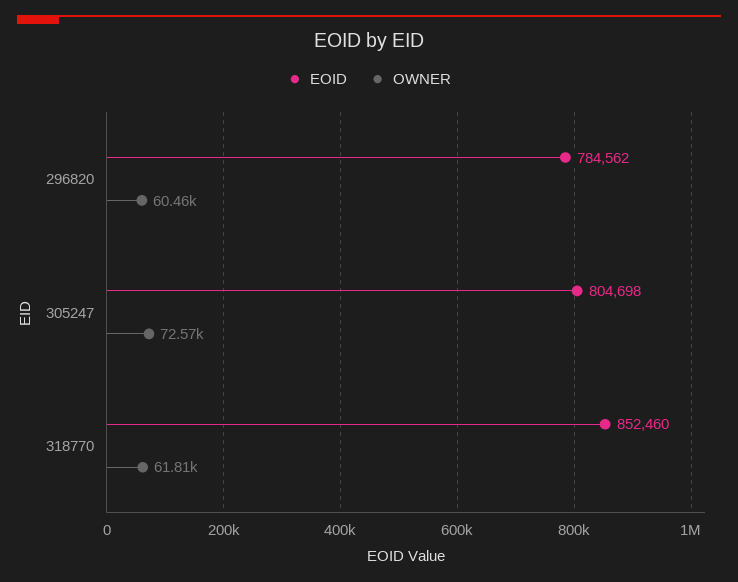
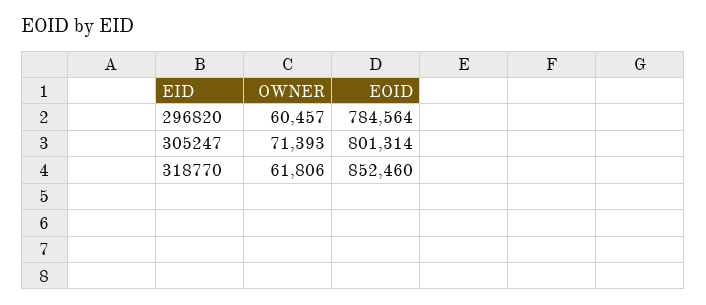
EOID, 296820: 784562 -> 784564
EOID, 305247: 804698 -> 801314
OWNER, 305247: 72570 -> 71393

